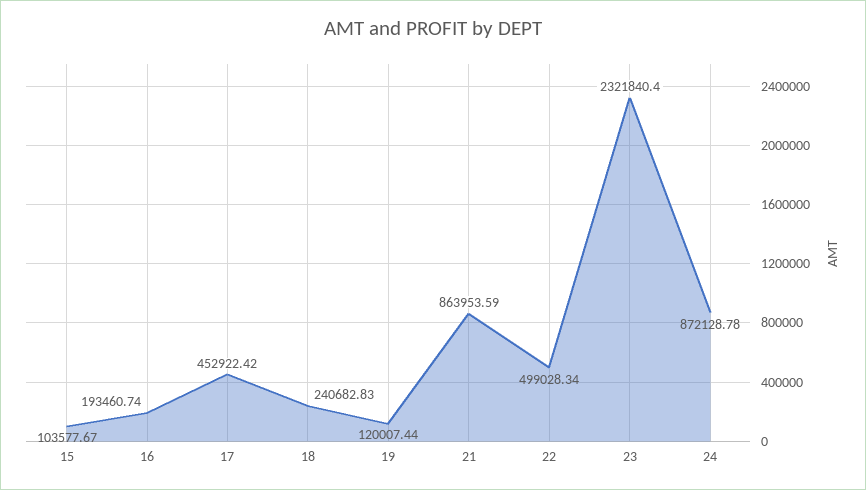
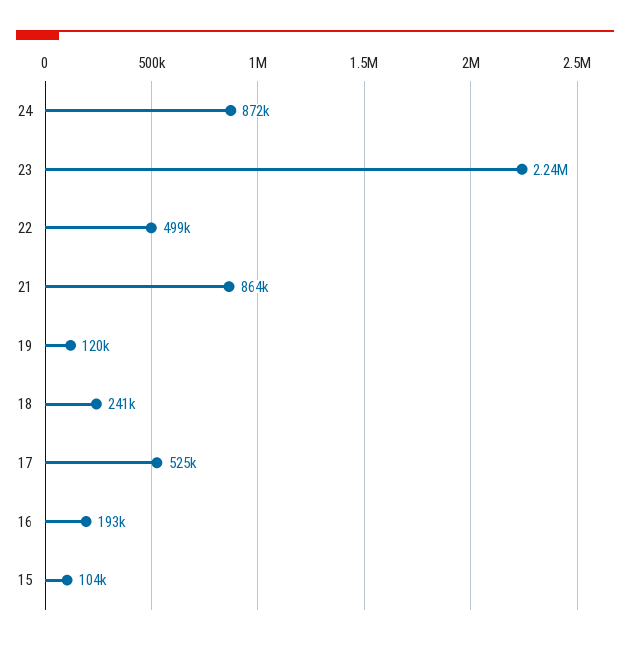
17: 452922.42 -> 525000
23: 2321840.4 -> 2240000

